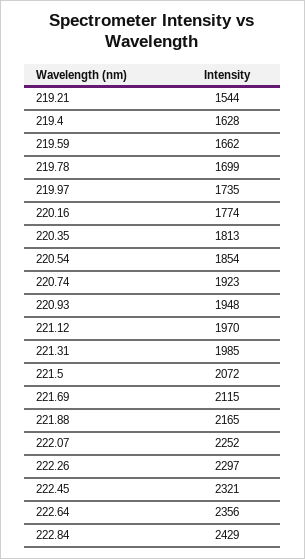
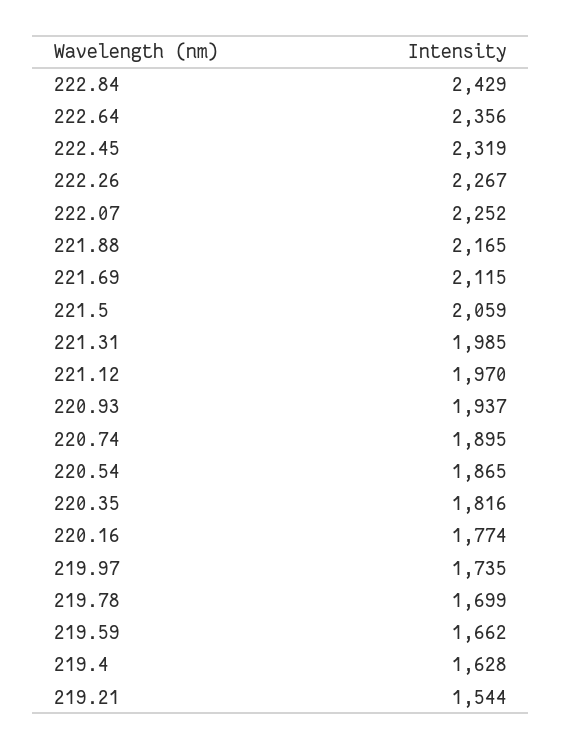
220.35: 1813 -> 1816
220.54: 1854 -> 1865
220.74: 1923 -> 1895
220.93: 1948 -> 1937
221.5: 2072 -> 2059
222.26: 2297 -> 2267
222.45: 2321 -> 2319

